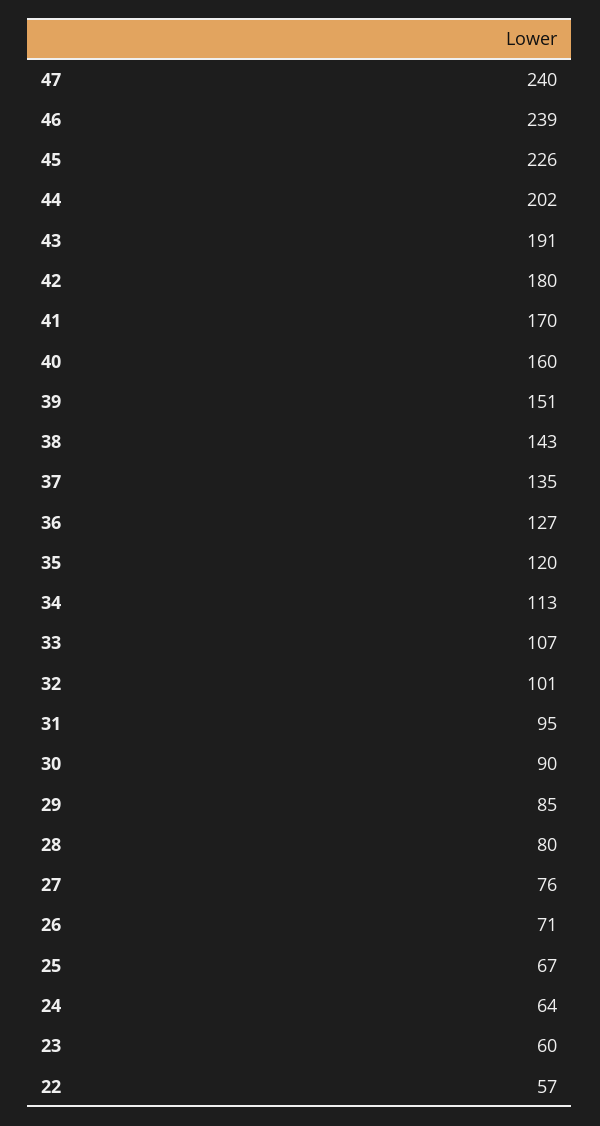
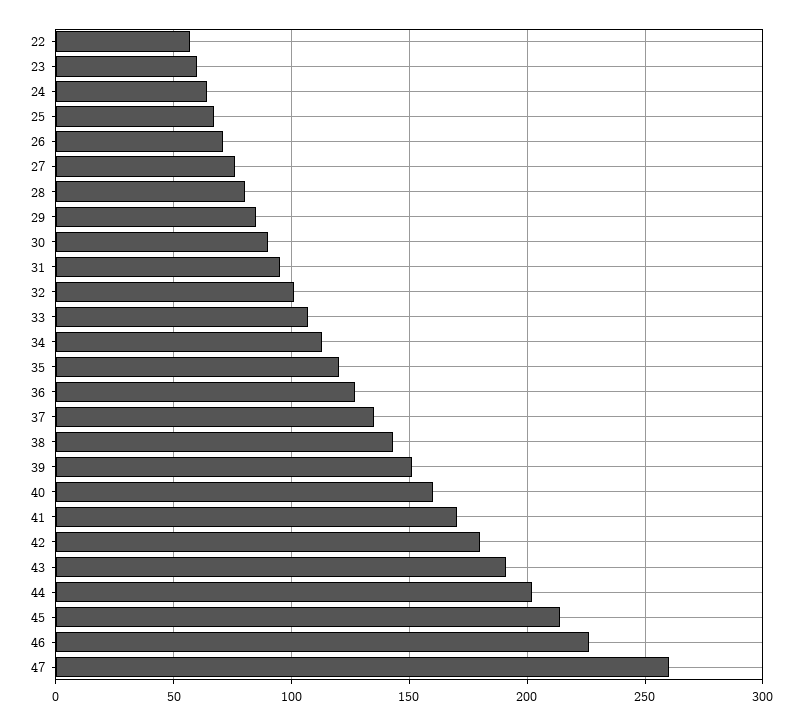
47: 240 -> 260
46: 239 -> 225
45: 226 -> 215

